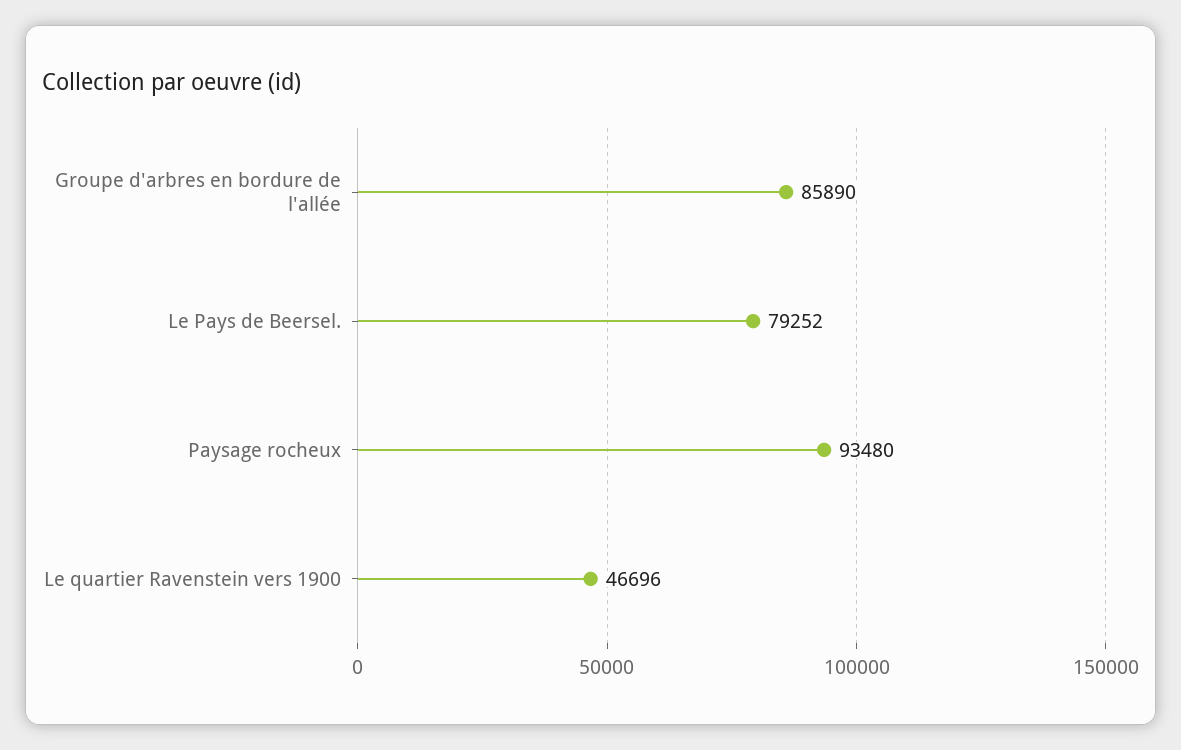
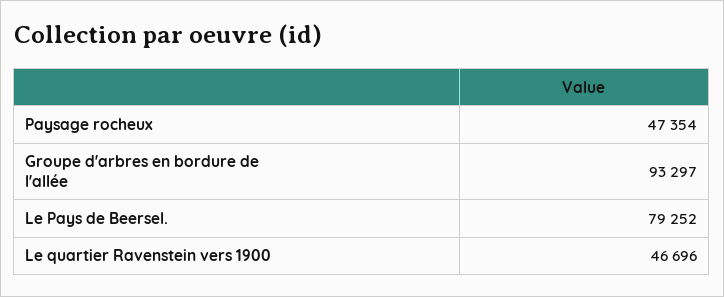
Groupe d'arbres en bordure de l'allée: 85890 -> 93297
Paysage rocheux: 93480 -> 47354

